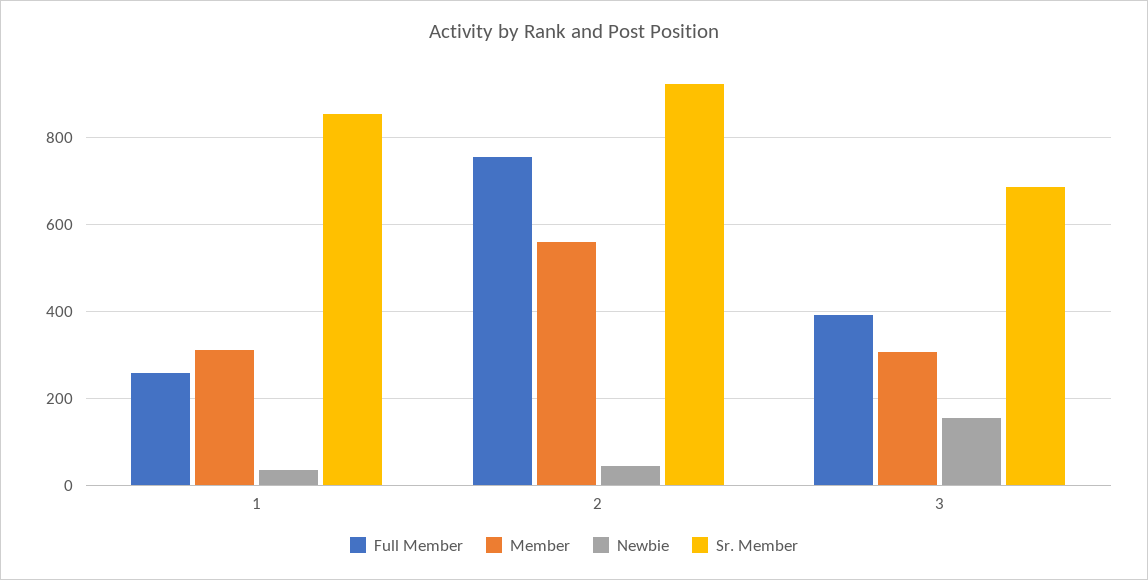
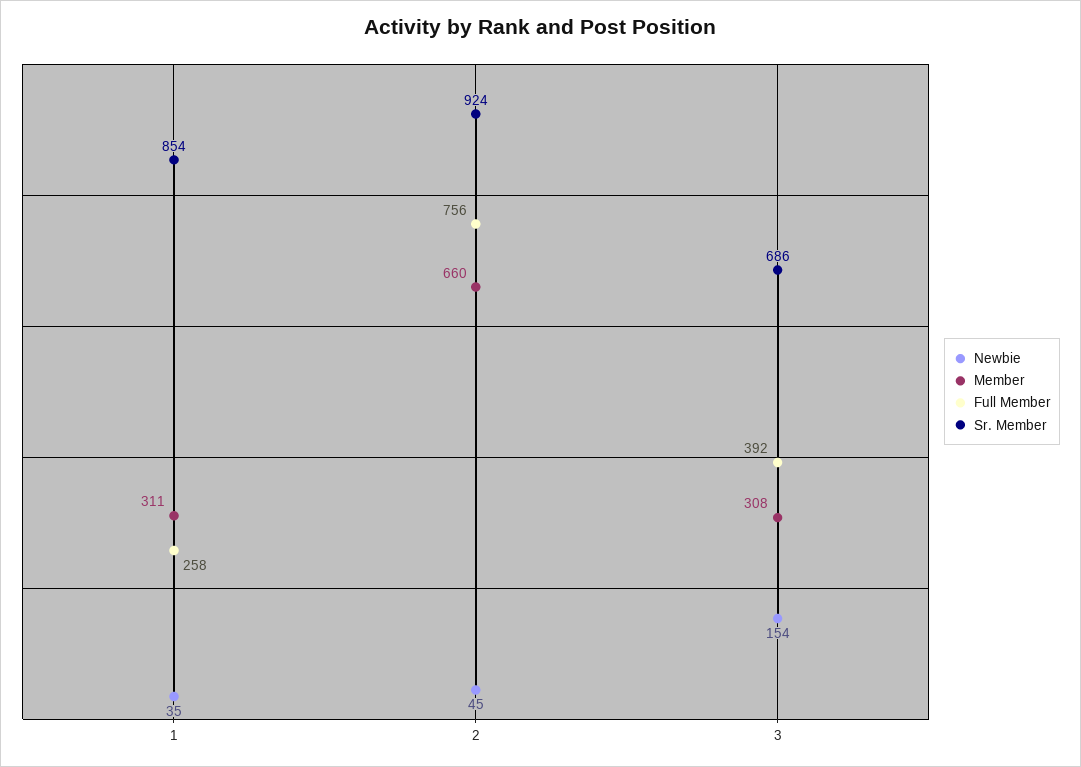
Member, 2: 560 -> 660

